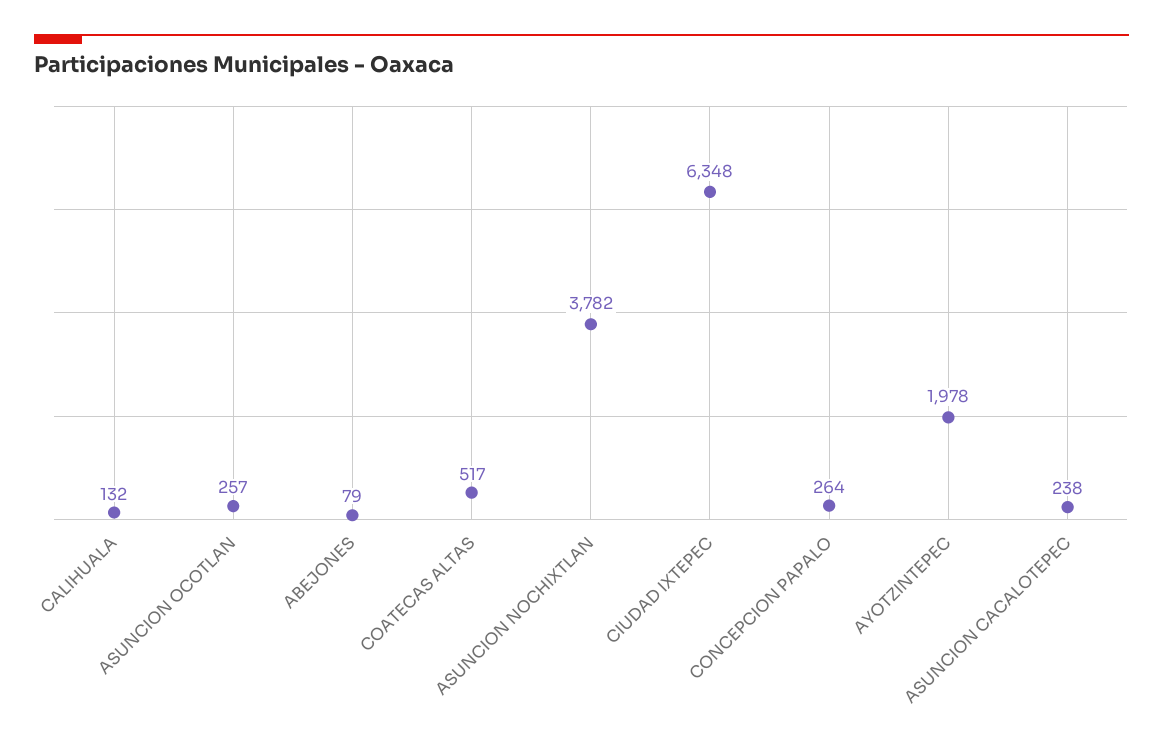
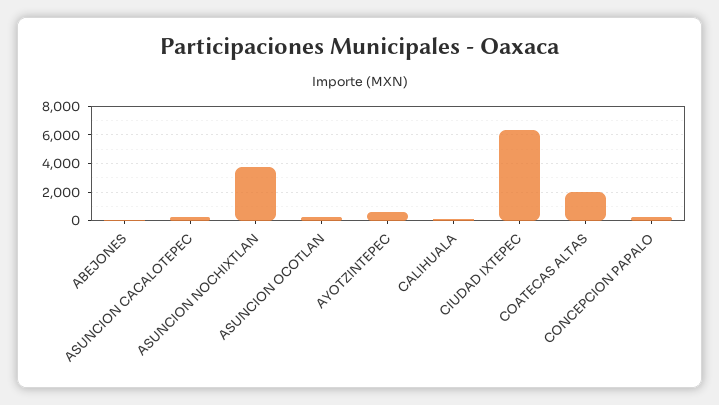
COATECAS ALTAS: 517 -> 2000
AYOTZINTEPEC: 1978 -> 500

